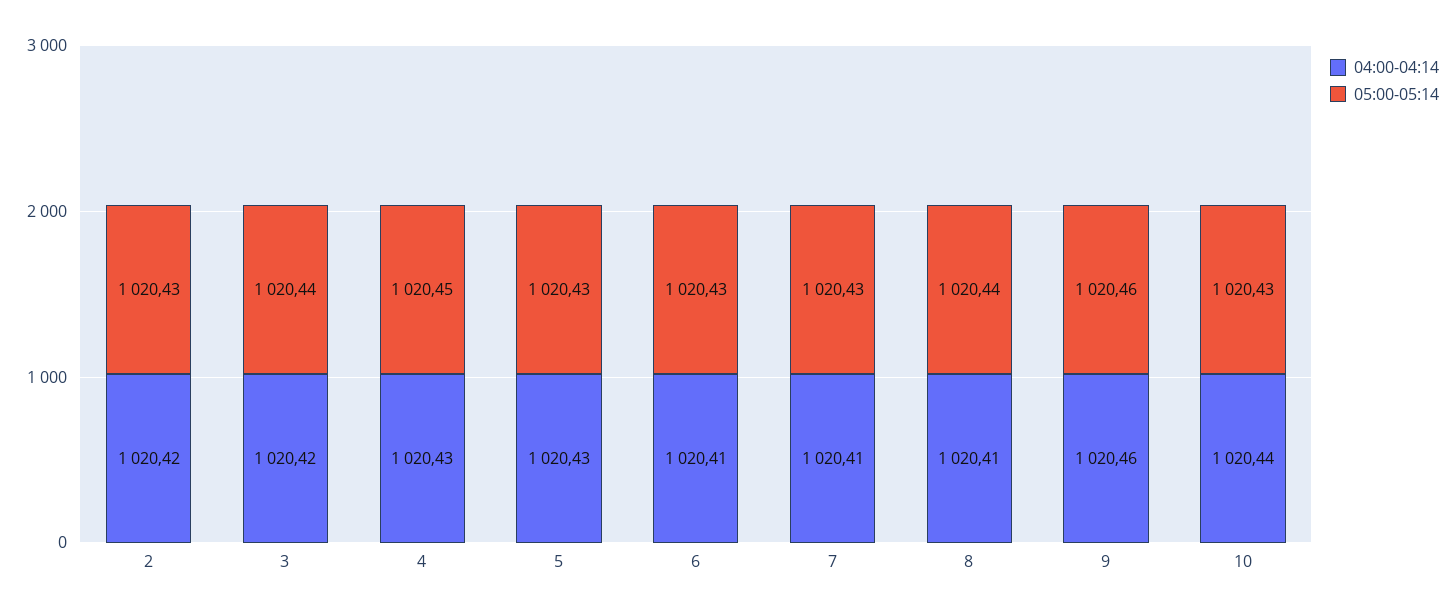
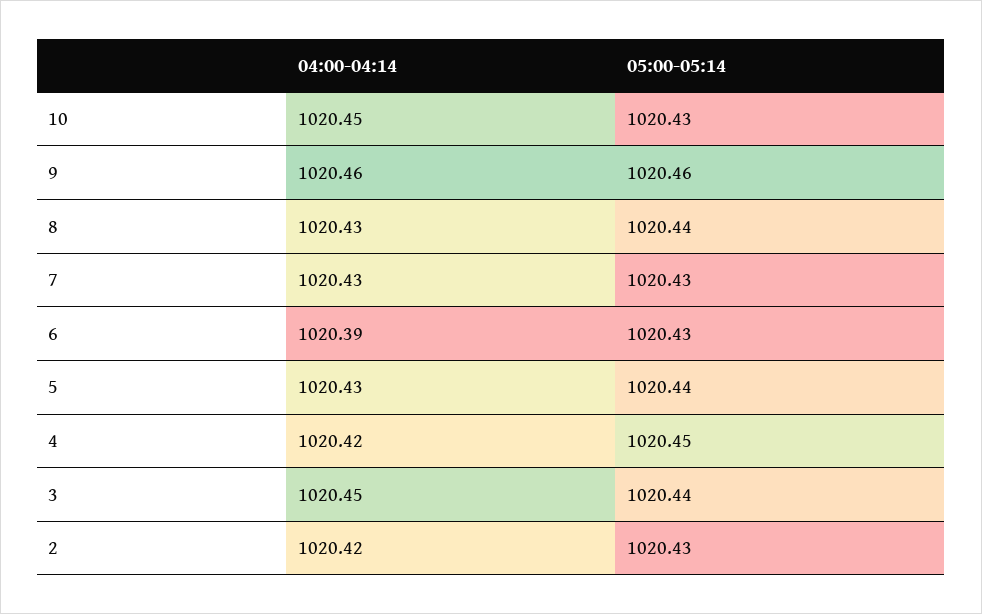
04:00-04:14, 3: 1020.42 -> 1020.45
04:00-04:14, 4: 1020.43 -> 1020.42
05:00-05:14, 5: 1020.43 -> 1020.44
04:00-04:14, 6: 1020.41 -> 1020.39
04:00-04:14, 7: 1020.41 -> 1020.43
04:00-04:14, 8: 1020.41 -> 1020.43
04:00-04:14, 10: 1020.44 -> 1020.45

